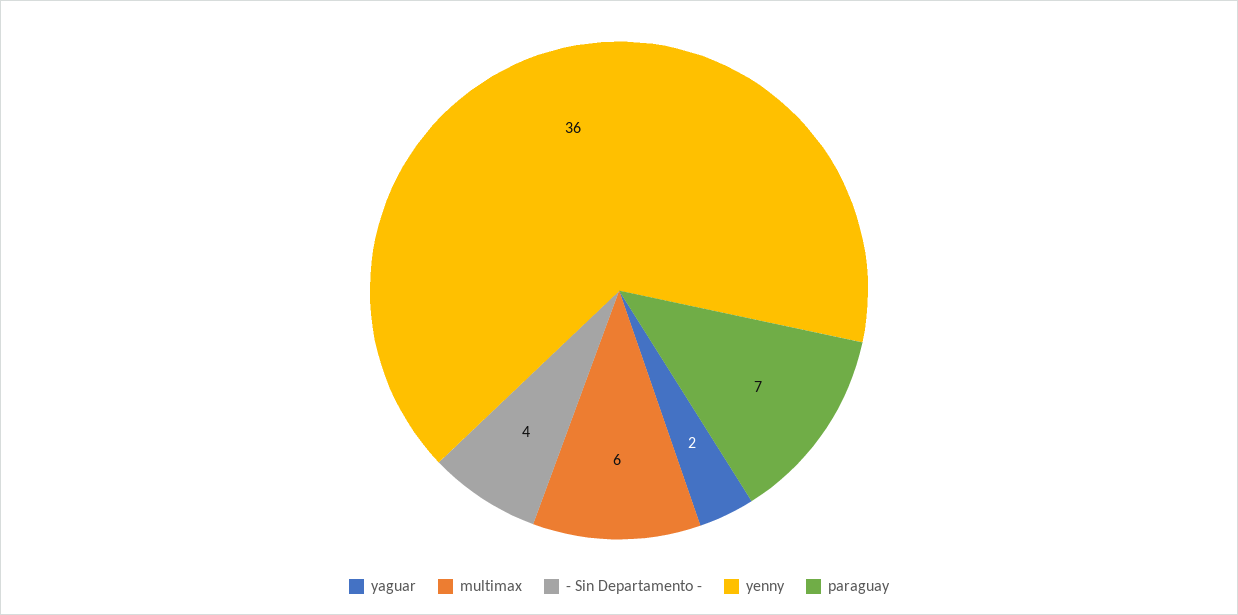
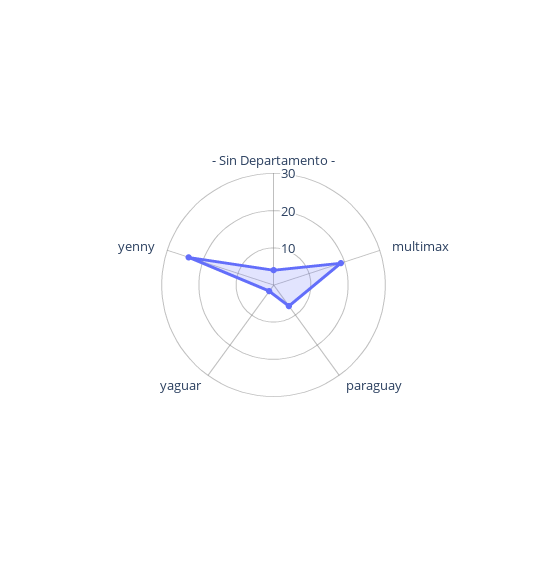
multimax: 6 -> 20
yenny: 36 -> 25

